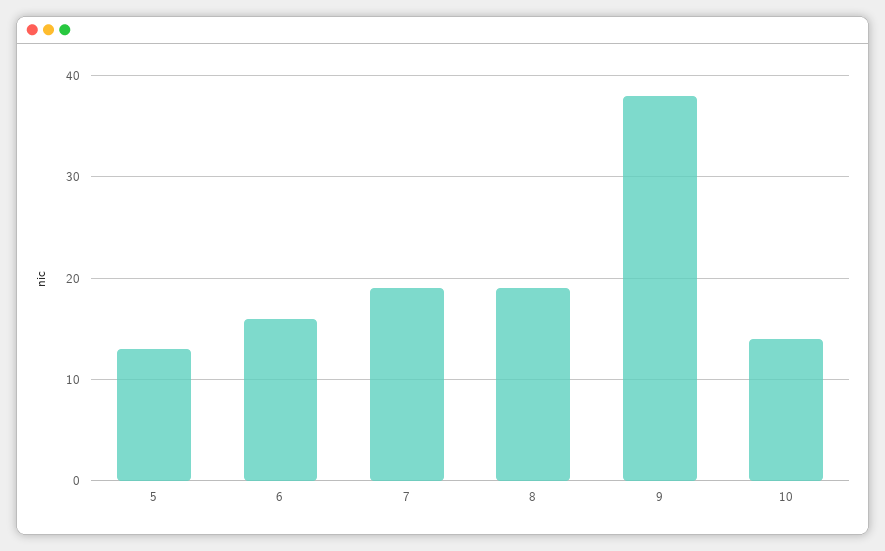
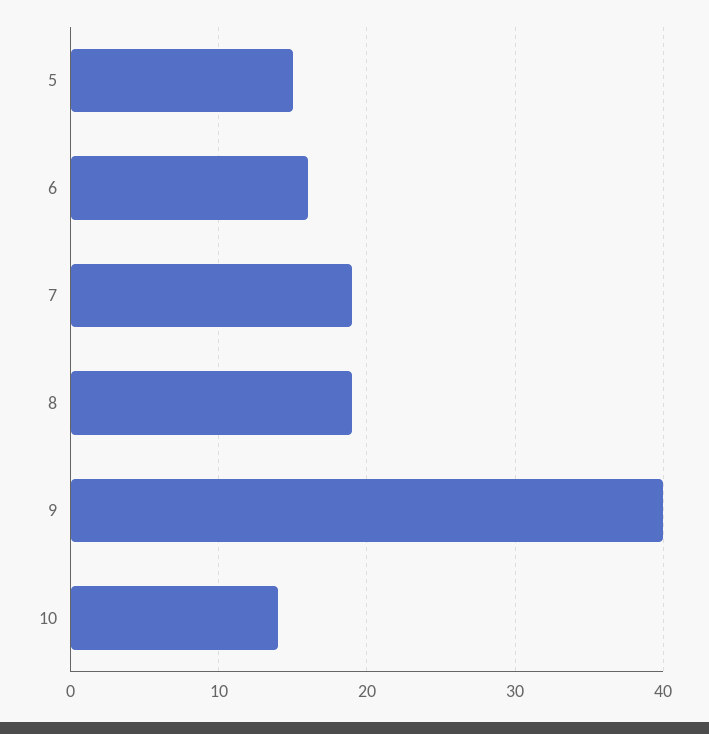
5: 13 -> 15
9: 38 -> 40

